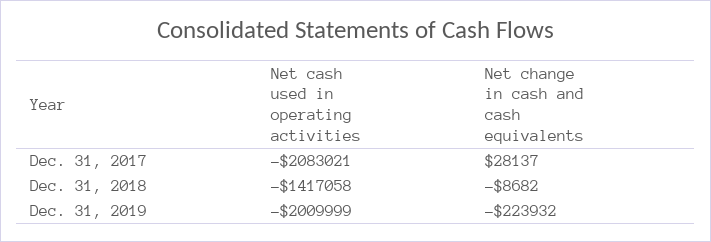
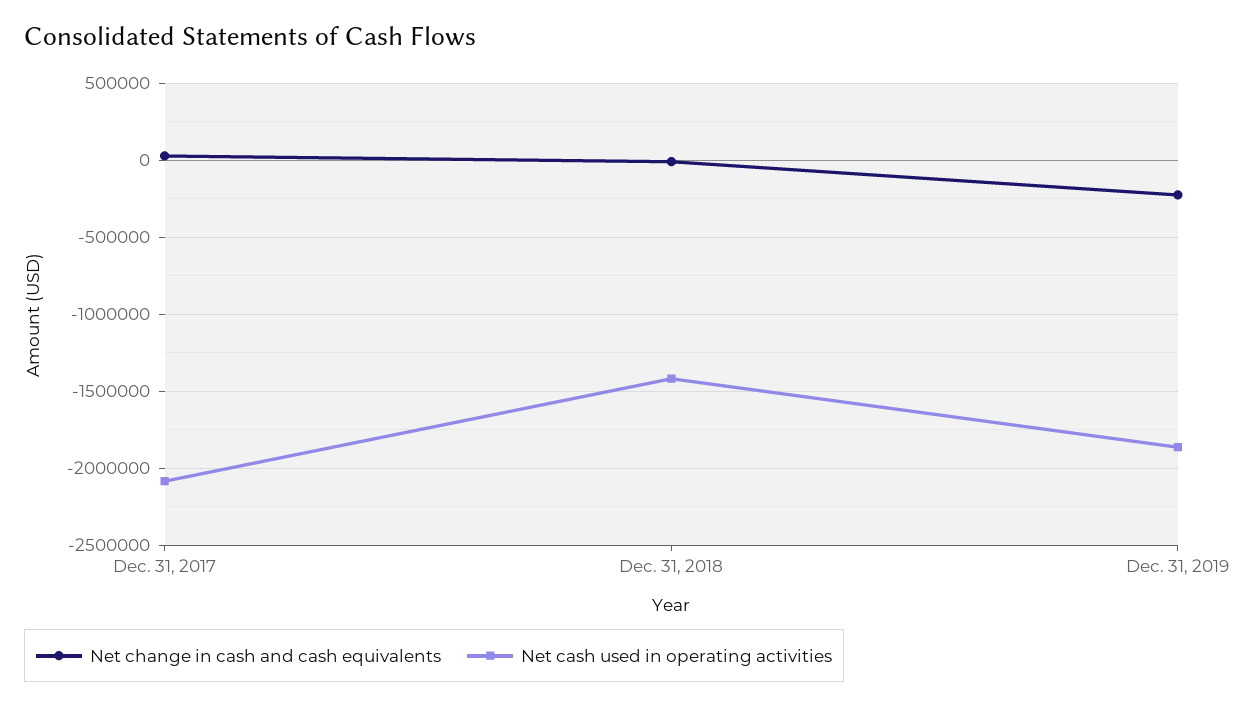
Net cash used in operating activities, Dec. 31, 2019: -2009999 -> -1850000

